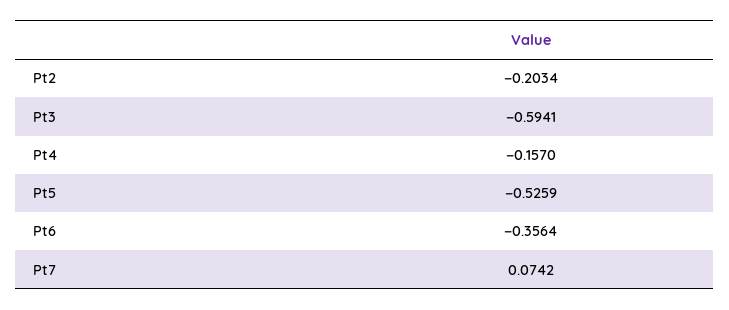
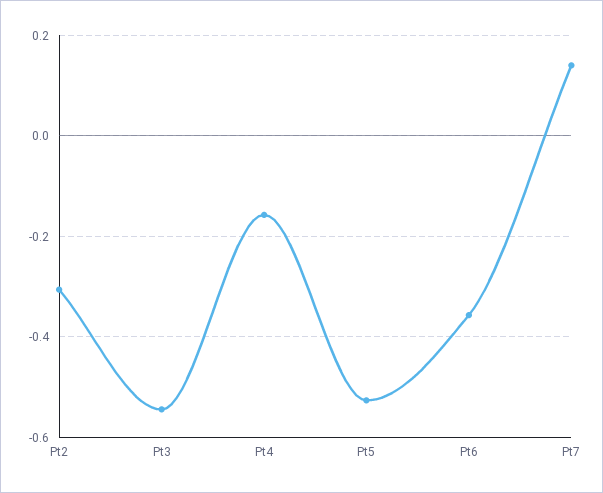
Pt2: -0.2034 -> -0.3
Pt3: -0.5941 -> -0.54
Pt7: 0.0742 -> 0.14

